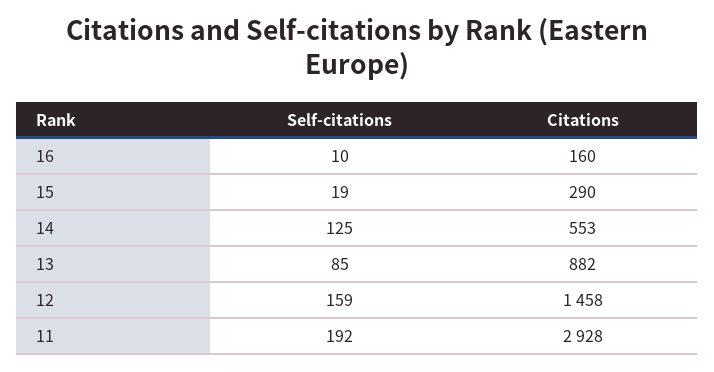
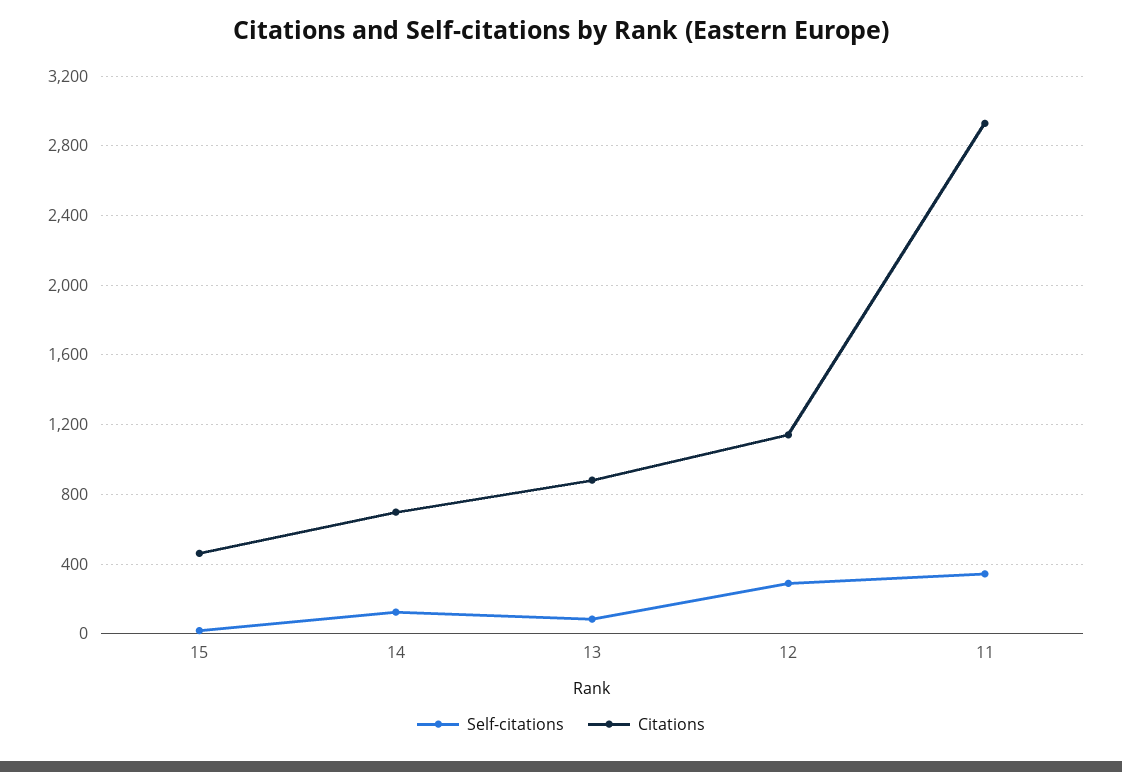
Self-citations, 16: 10 -> none
Citations, 16: 160 -> none
Citations, 15: 290 -> 450
Citations, 14: 553 -> 700
Self-citations, 12: 159 -> 300
Citations, 12: 1458 -> 1150
Self-citations, 11: 192 -> 350

